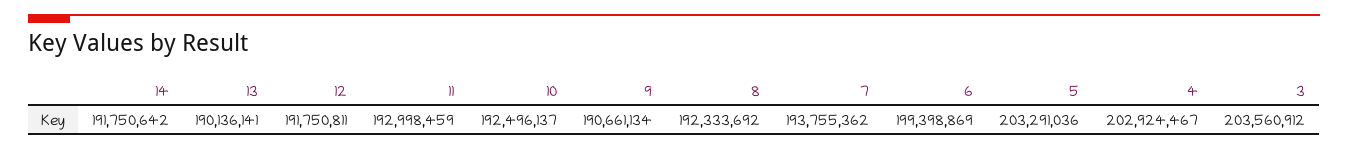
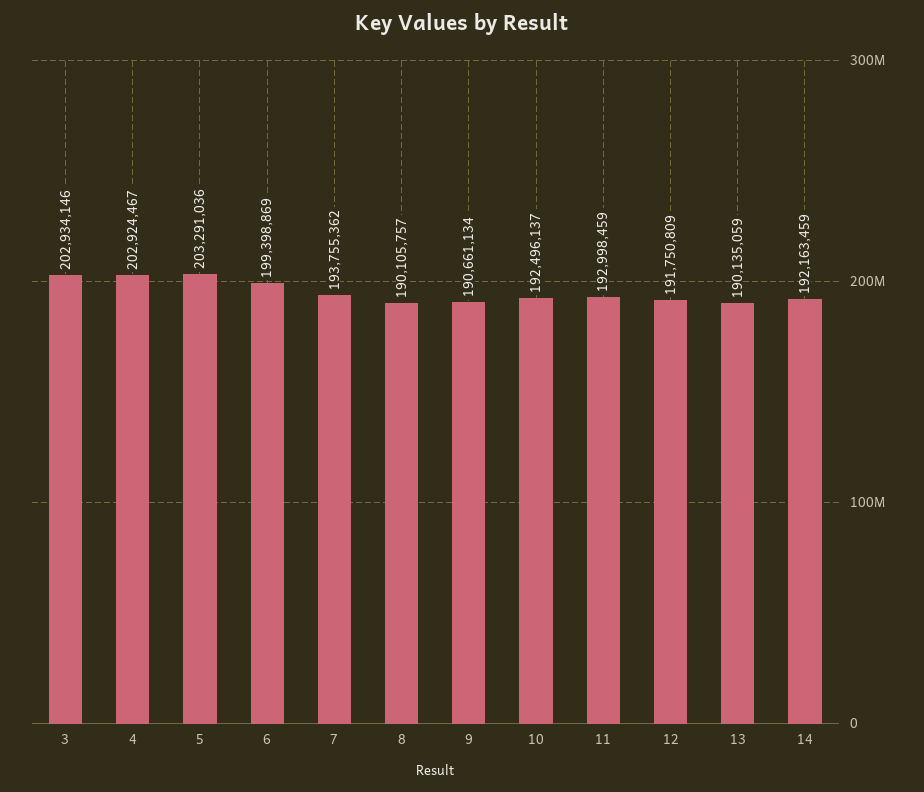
14: 191750642 -> 192163459
13: 190136141 -> 190135059
12: 191750811 -> 191750809
8: 192333692 -> 190105757
3: 203560912 -> 202934146

